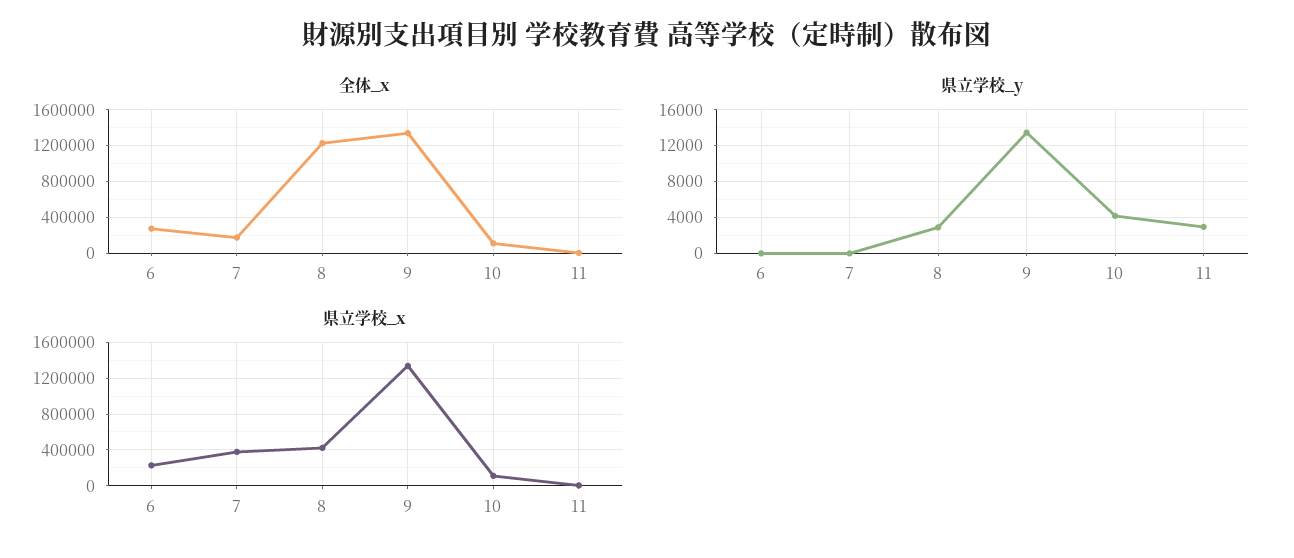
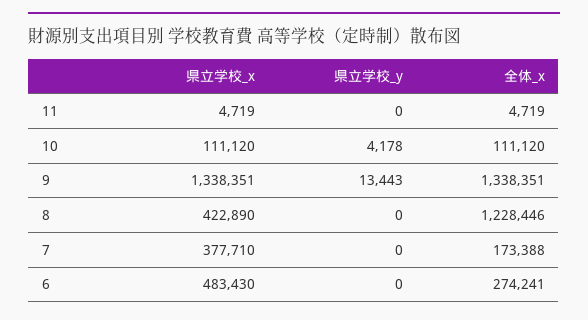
県立学校_y, 8: 3000 -> 0
県立学校_y, 11: 3000 -> 0
県立学校_x, 6: 200000 -> 483430

